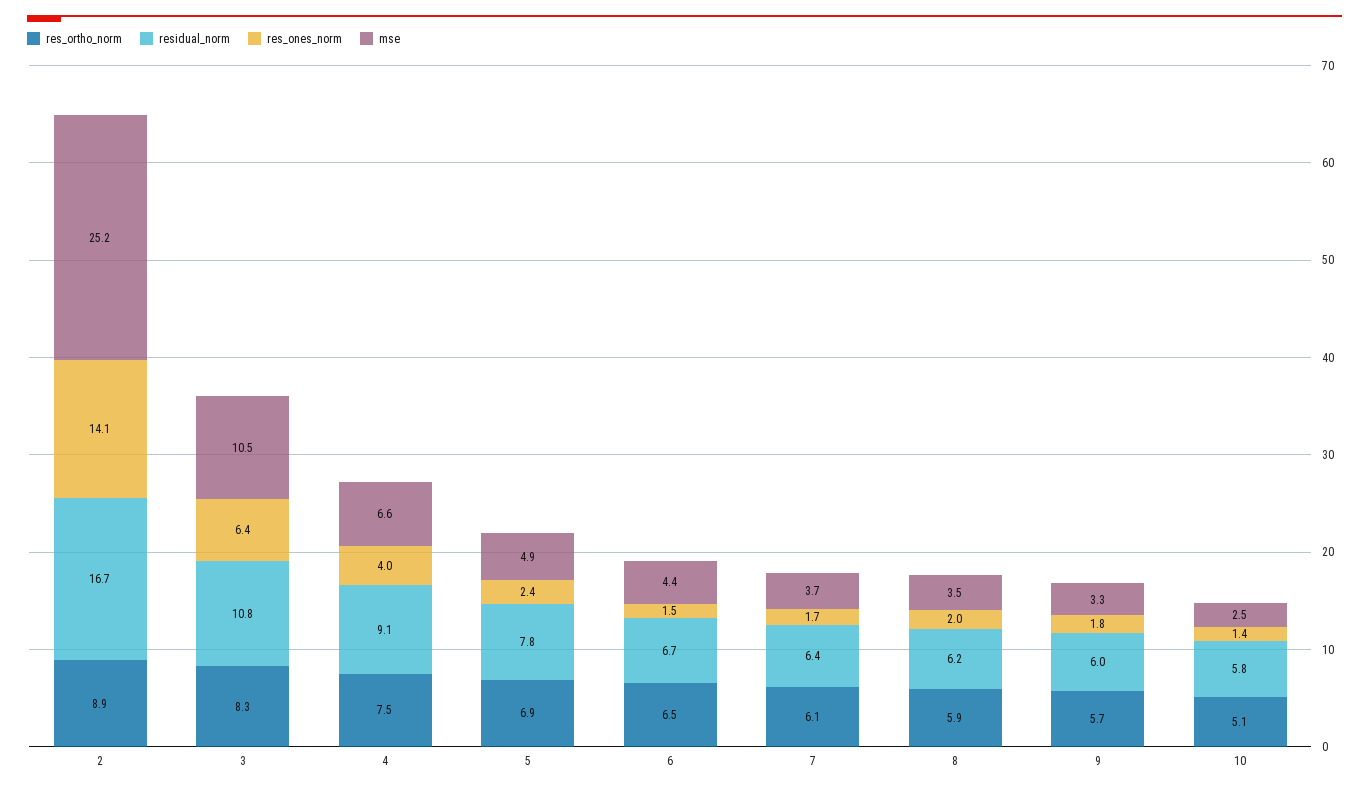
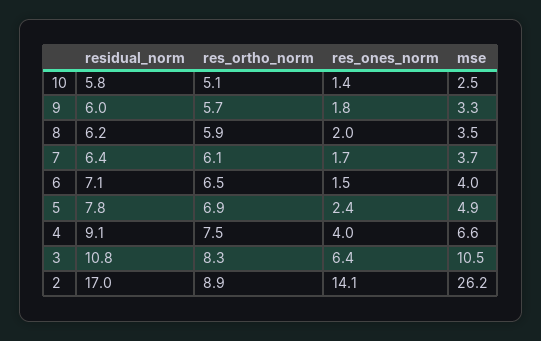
residual_norm, 2: 16.7 -> 17
mse, 2: 25.2 -> 26.2
residual_norm, 6: 6.7 -> 7.1
mse, 6: 4.4 -> 4

